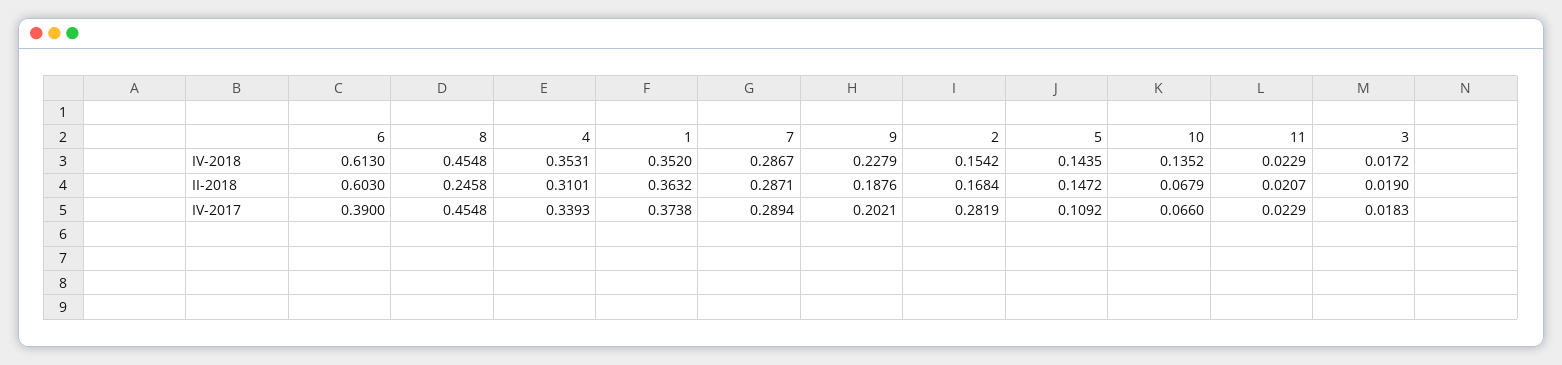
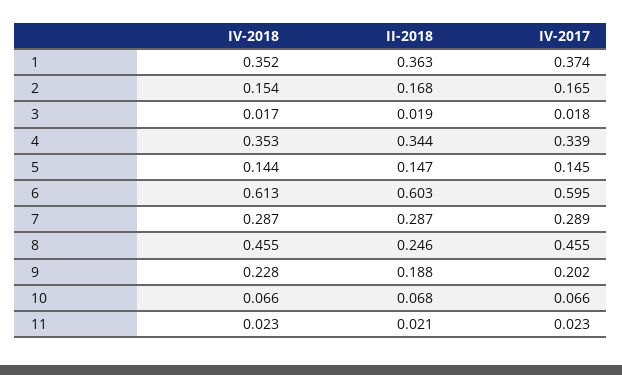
10, IV-2018: 0.1352 -> 0.066
4, II-2018: 0.3101 -> 0.344
6, IV-2017: 0.39 -> 0.595
2, IV-2017: 0.2819 -> 0.165
5, IV-2017: 0.1092 -> 0.145

